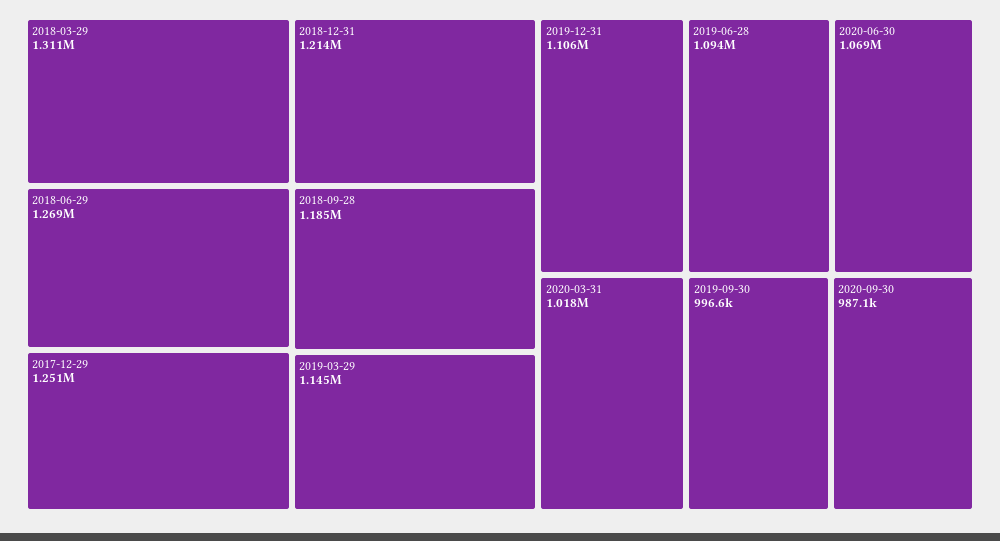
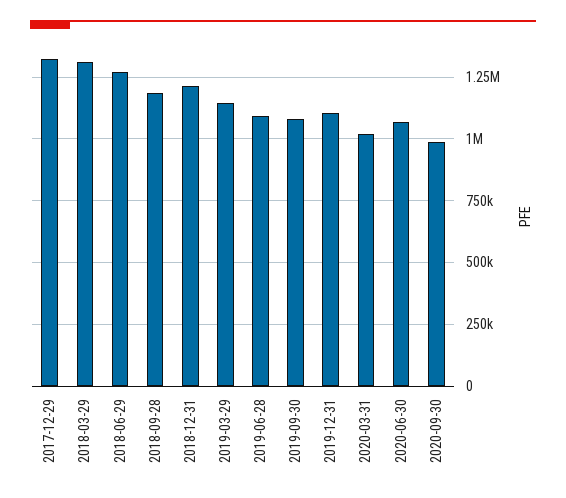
2017-12-29: 1251000 -> 1325000
2019-09-30: 996600 -> 1075000

